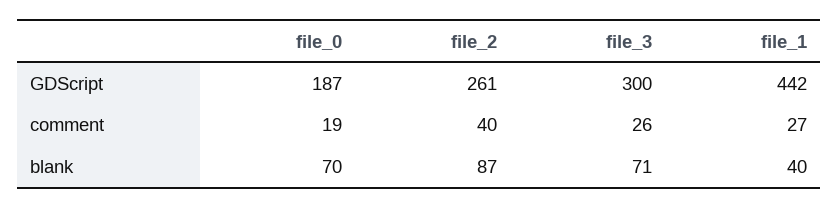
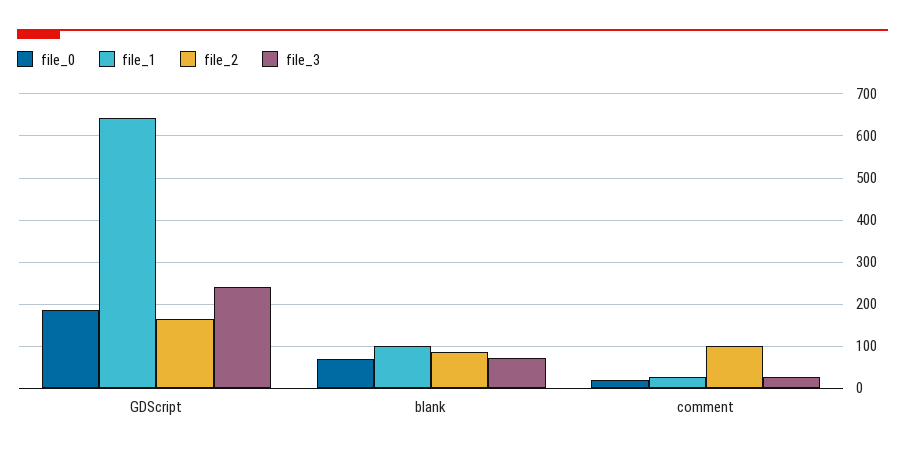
file_2, GDScript: 261 -> 160
file_3, GDScript: 300 -> 240
file_1, GDScript: 442 -> 640
file_2, comment: 40 -> 100
file_1, blank: 40 -> 100

